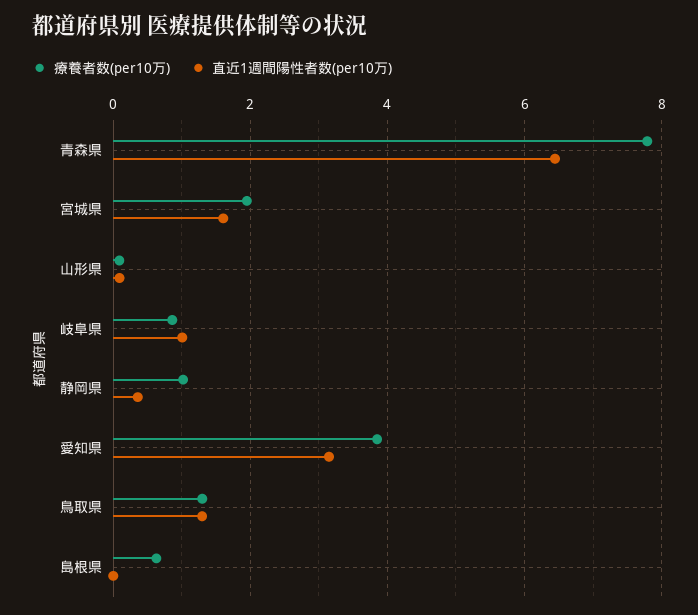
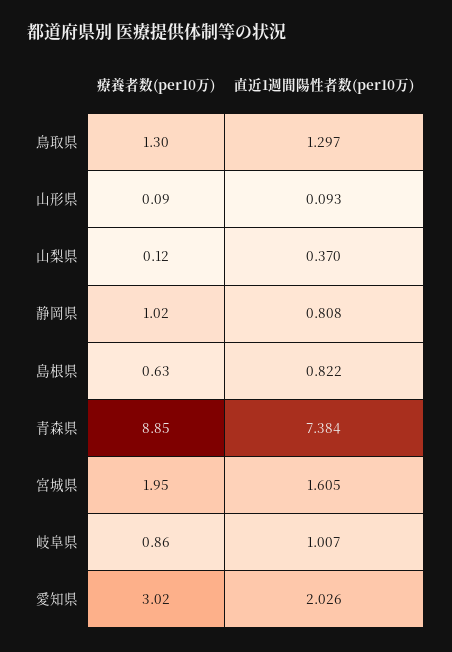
療養者数(per10万), 青森県: 7.8 -> 8.85
直近1週間陽性者数(per10万), 青森県: 6.4 -> 7.384
直近1週間陽性者数(per10万), 静岡県: 0.4 -> 0.808
療養者数(per10万), 愛知県: 3.8 -> 3.02
直近1週間陽性者数(per10万), 愛知県: 3.2 -> 2.026
直近1週間陽性者数(per10万), 島根県: 0 -> 0.822
療養者数(per10万), 山梨県: none -> 0.12
直近1週間陽性者数(per10万), 山梨県: none -> 0.37

